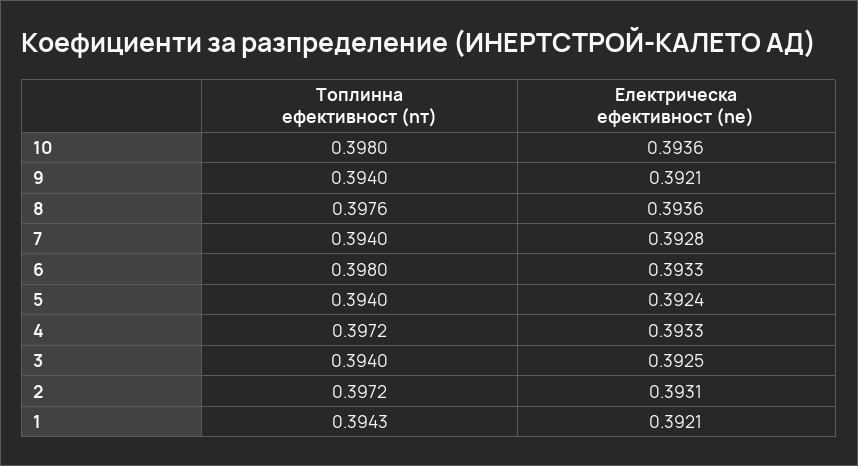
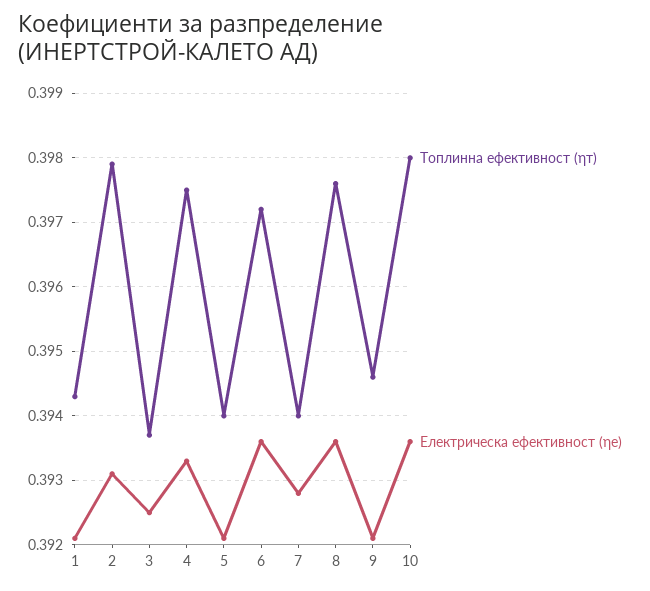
Топлинна ефективност (ηт), 9: 0.394 -> 0.3946
Топлинна ефективност (ηт), 6: 0.398 -> 0.3972
Електрическа ефективност (ηе), 6: 0.3933 -> 0.3936
Електрическа ефективност (ηе), 5: 0.3924 -> 0.3921
Топлинна ефективност (ηт), 4: 0.3972 -> 0.3975
Топлинна ефективност (ηт), 3: 0.394 -> 0.3937
Топлинна ефективност (ηт), 2: 0.3972 -> 0.3979

